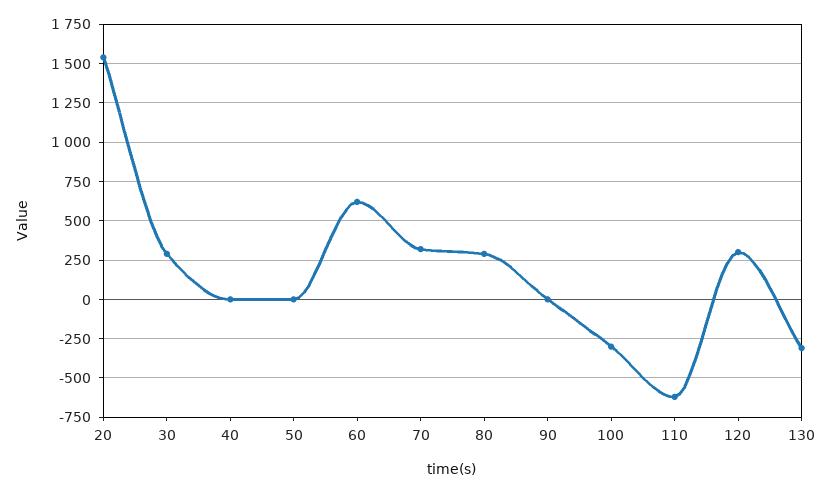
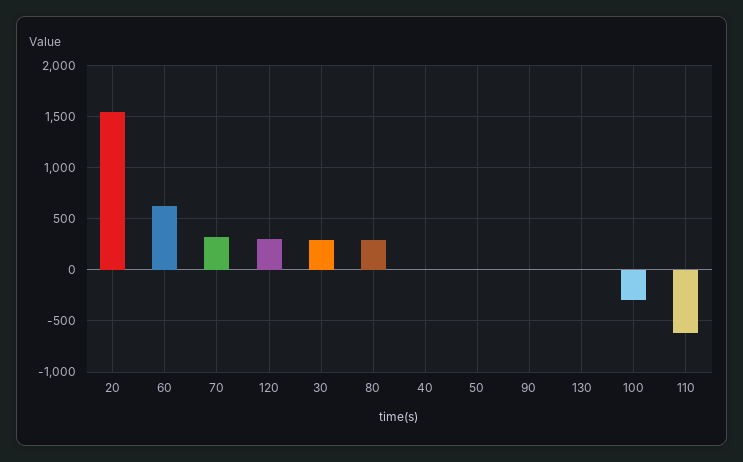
130: -300 -> 0

